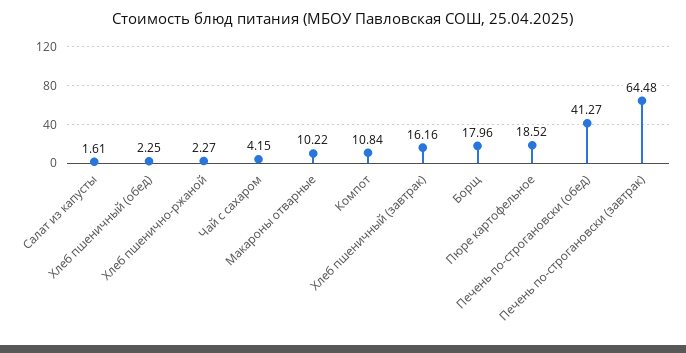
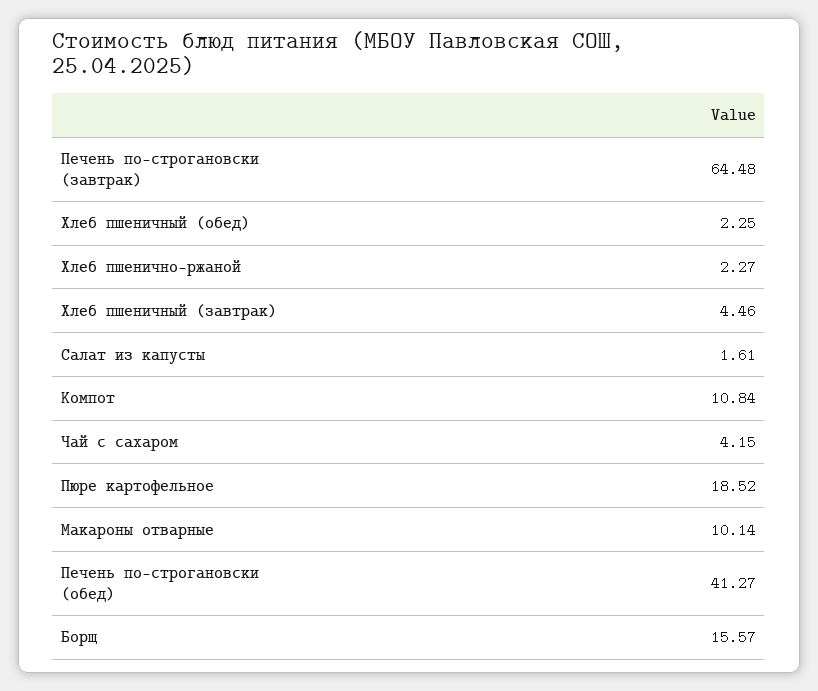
Макароны отварные: 10.22 -> 10.14
Хлеб пшеничный (завтрак): 16.16 -> 4.46
Борщ: 17.96 -> 15.57

